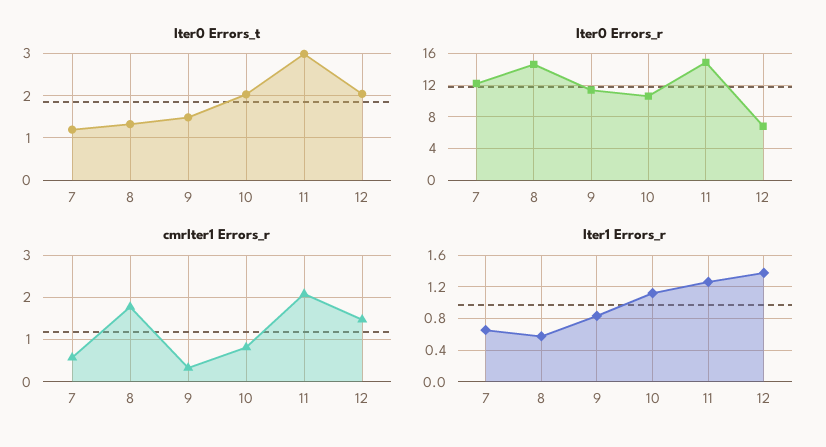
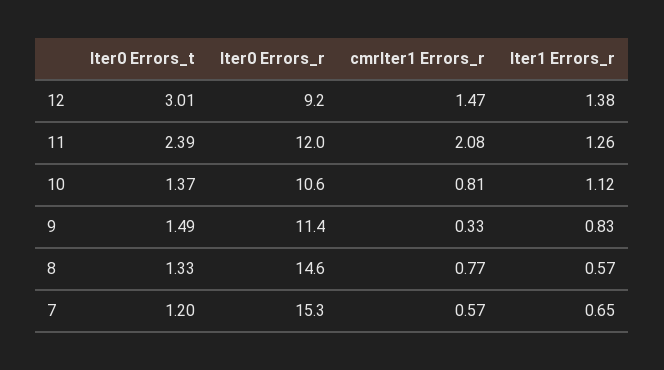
Iter0 Errors_t, 10: 2 -> 1.37
Iter0 Errors_t, 11: 3 -> 2.39
Iter0 Errors_t, 12: 2 -> 3.01
Iter0 Errors_r, 7: 12 -> 15.3
Iter0 Errors_r, 11: 15 -> 12
Iter0 Errors_r, 12: 7 -> 9.2
cmrIter1 Errors_r, 8: 1.8 -> 0.77

